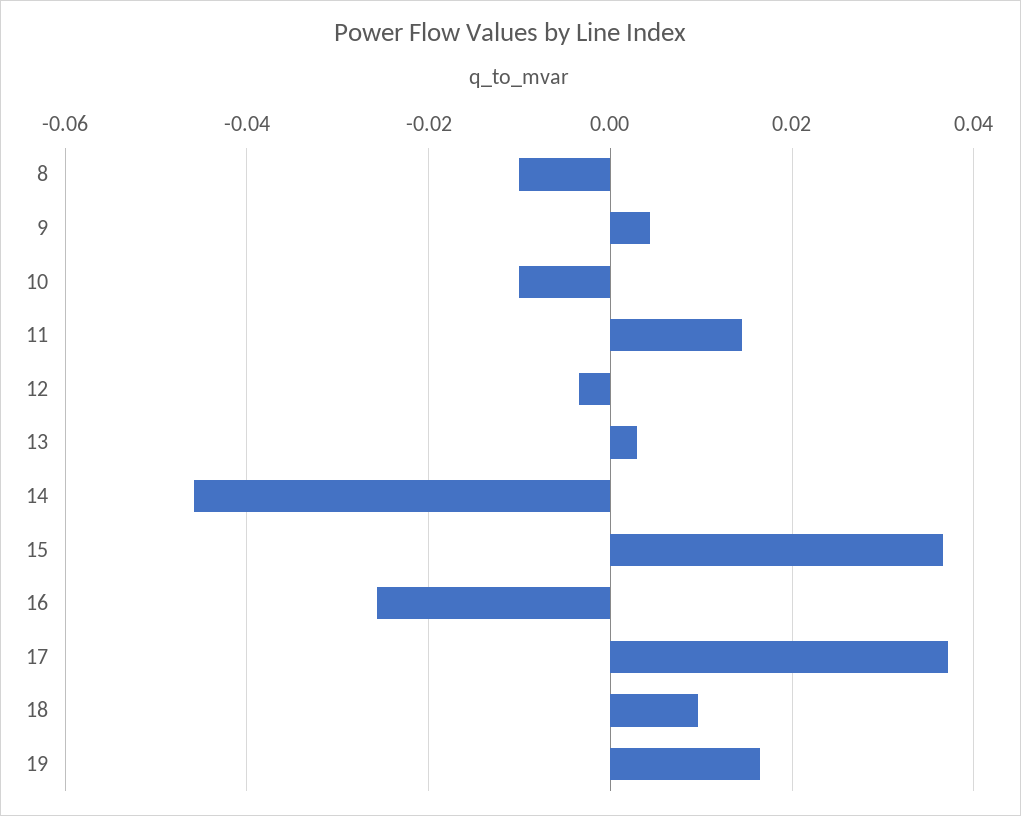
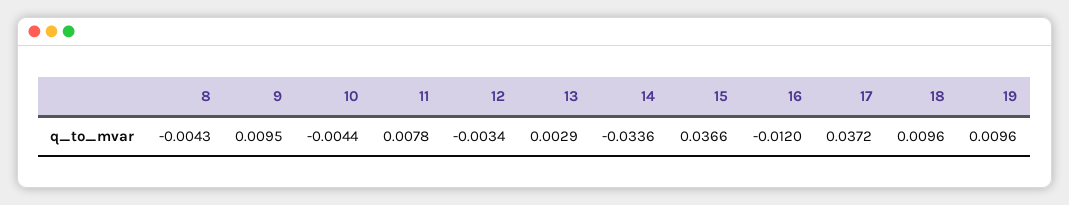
8: -0.01 -> -0.0043
9: 0.004 -> 0.0095
10: -0.01 -> -0.0044
11: 0.014 -> 0.0078
14: -0.046 -> -0.0336
16: -0.026 -> -0.012
19: 0.016 -> 0.0096

